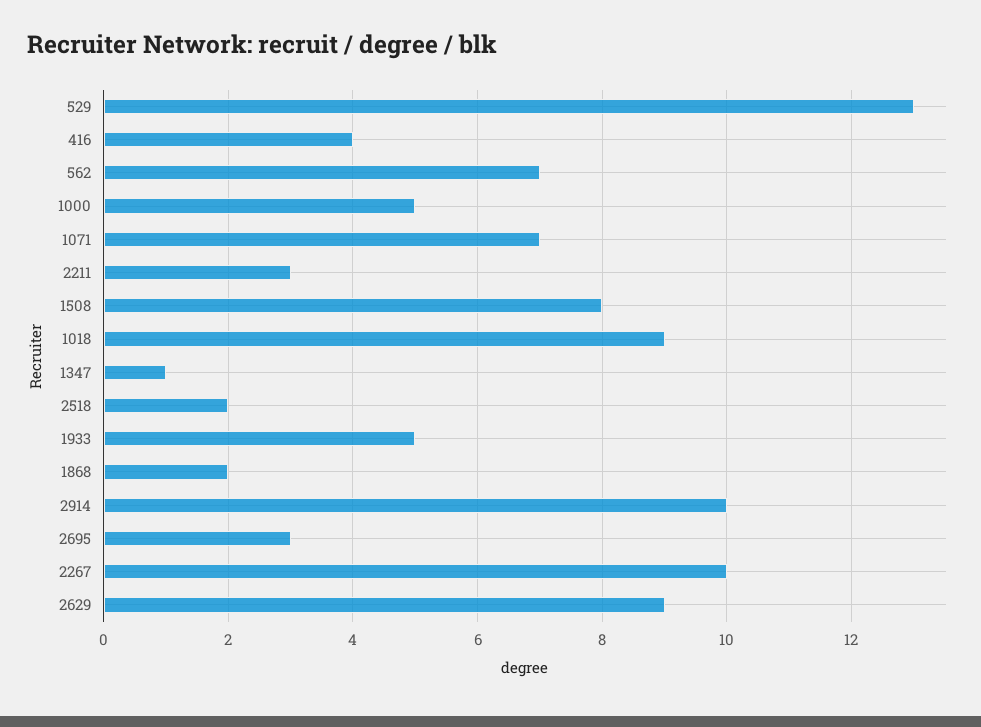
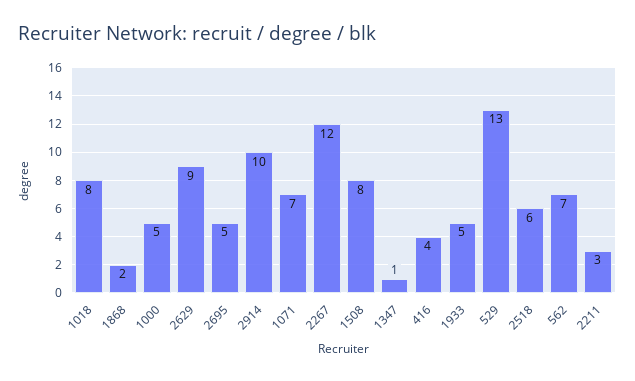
1018: 9 -> 8
2518: 2 -> 6
2695: 3 -> 5
2267: 10 -> 12

